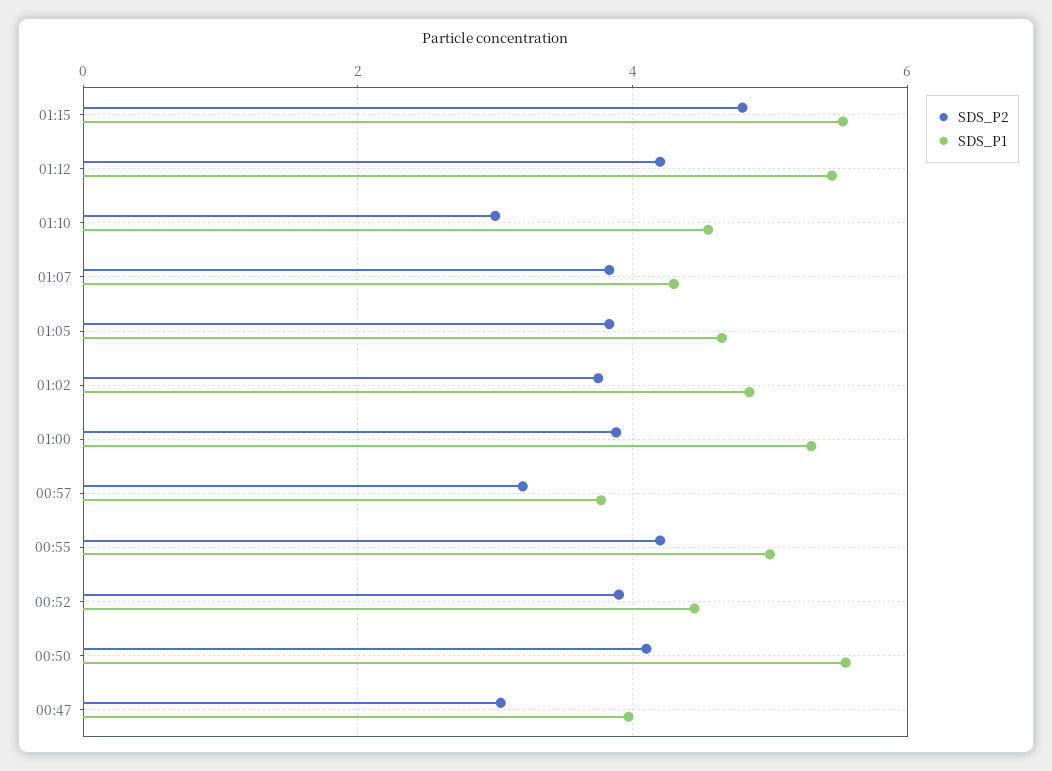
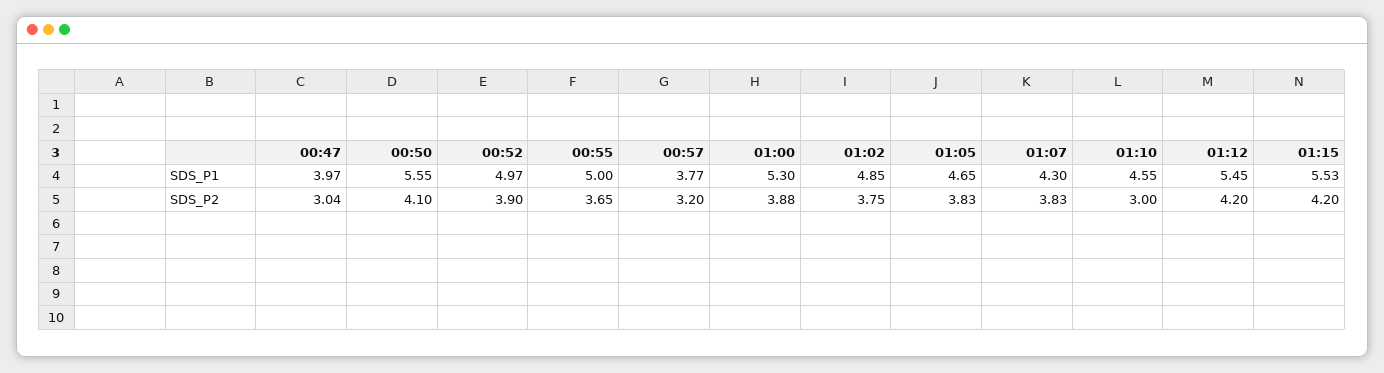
SDS_P2, 01:15: 4.8 -> 4.2
SDS_P2, 00:55: 4.2 -> 3.65
SDS_P1, 00:52: 4.4 -> 4.97

